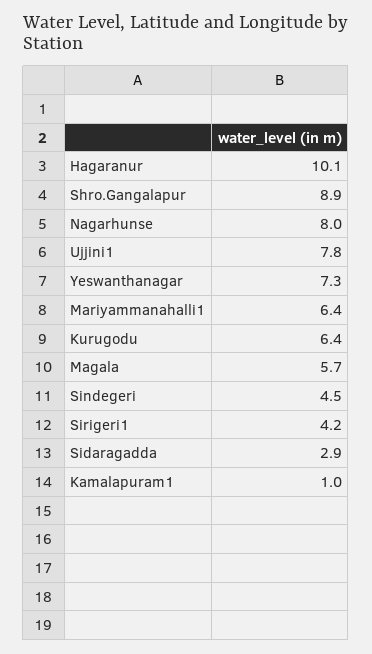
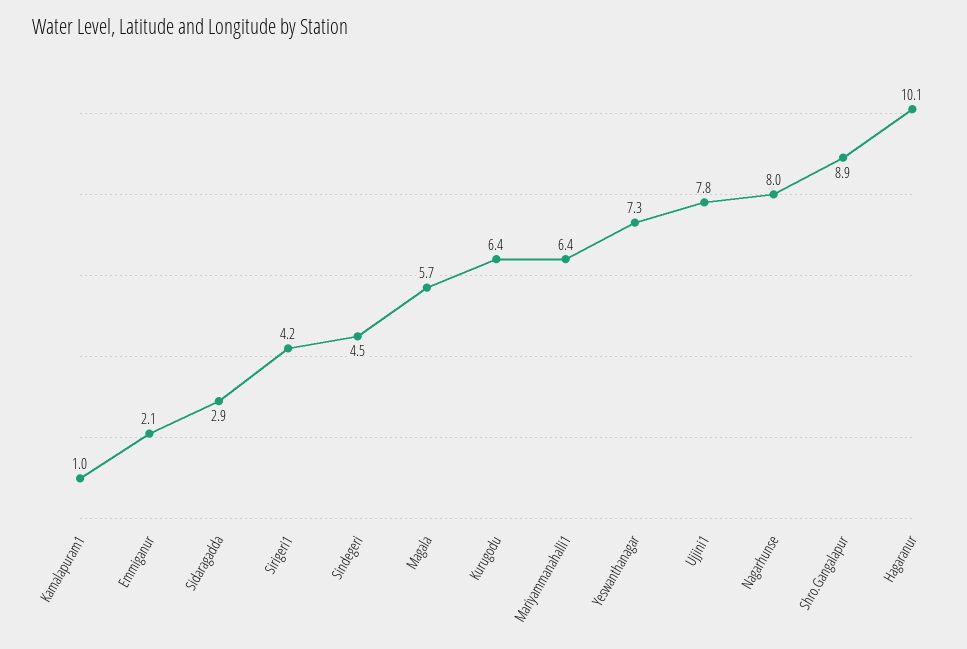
Emmiganur: none -> 2.1

